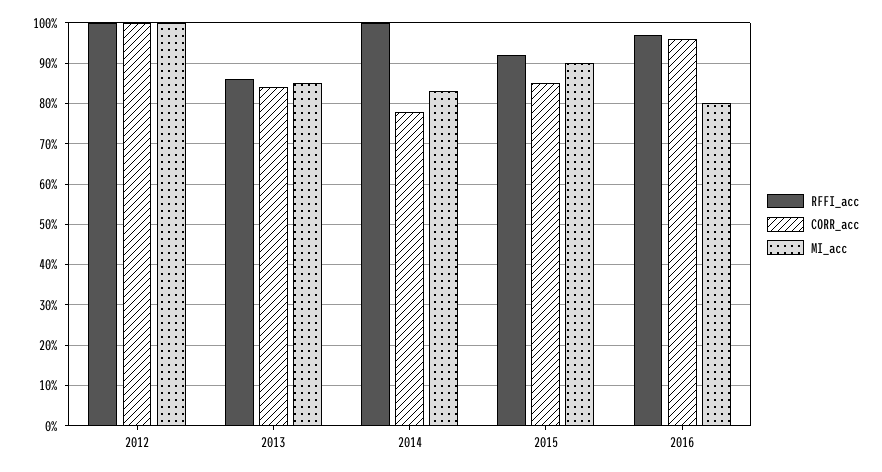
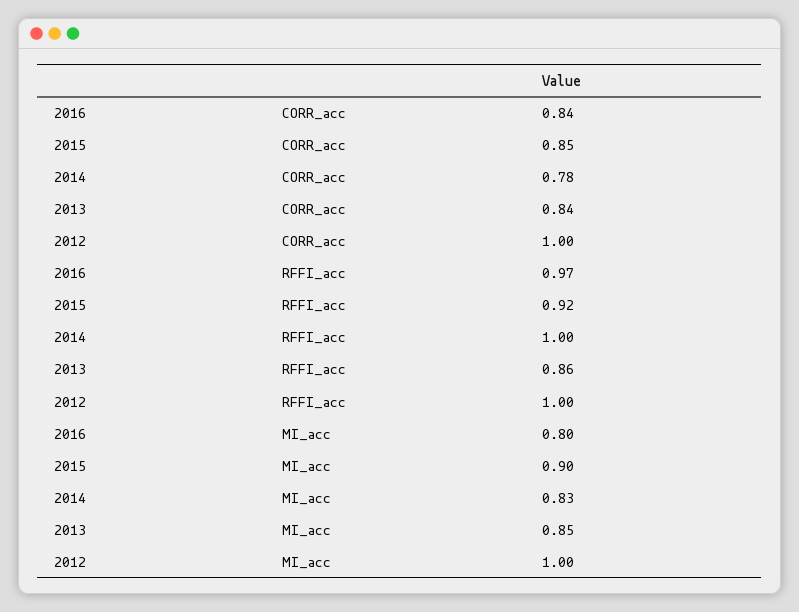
CORR_acc, 2016: 0.95 -> 0.84

